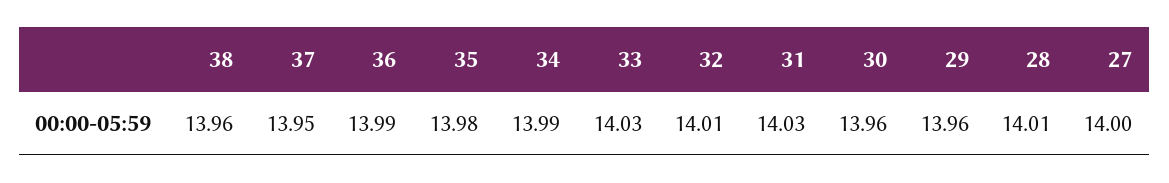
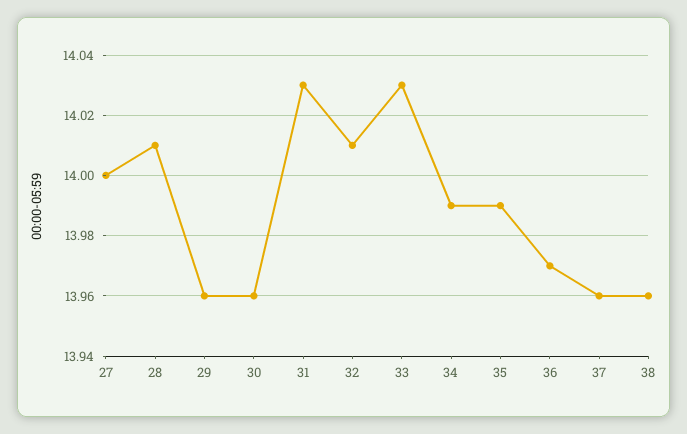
37: 13.95 -> 13.96
36: 13.99 -> 13.97
35: 13.98 -> 13.99

